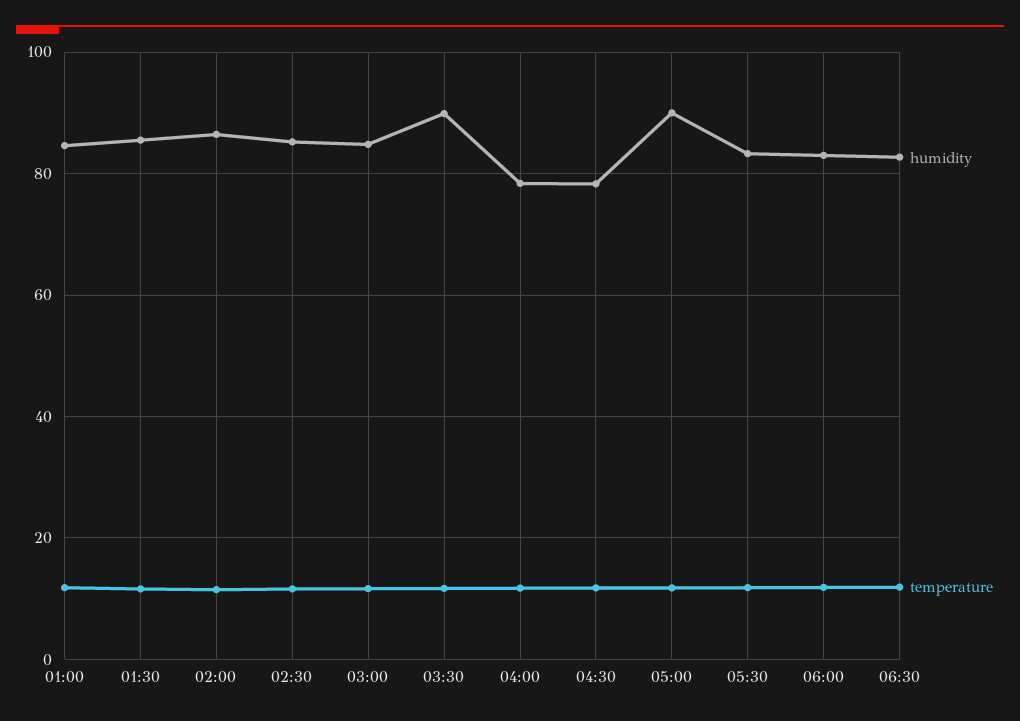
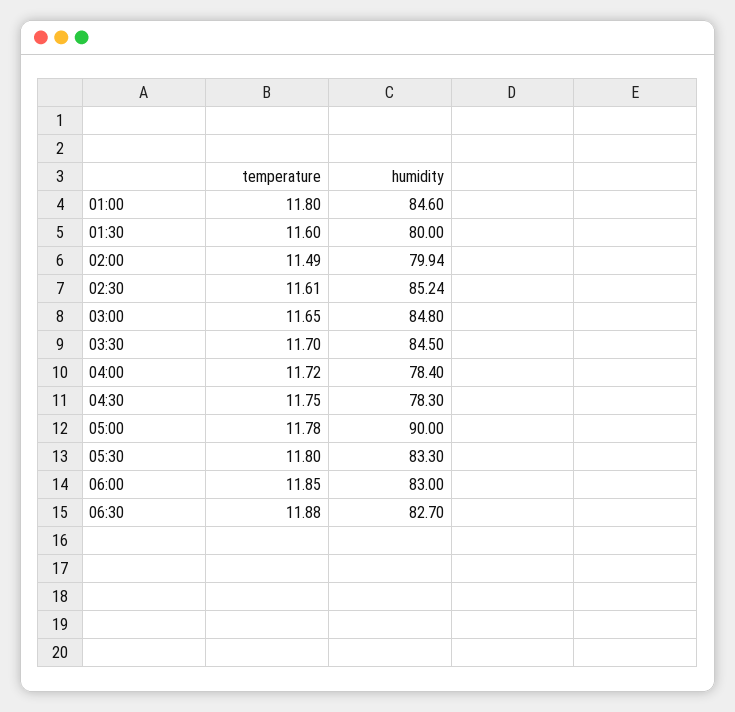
humidity, 01:30: 86 -> 80
humidity, 02:00: 86 -> 79.94
humidity, 03:30: 90 -> 84.5

